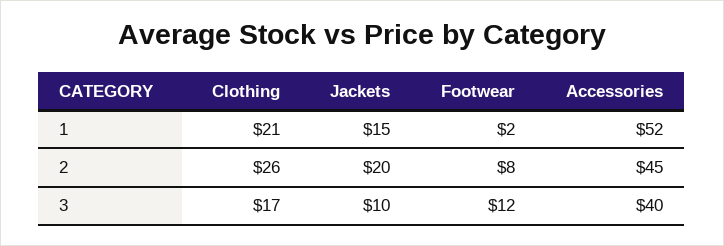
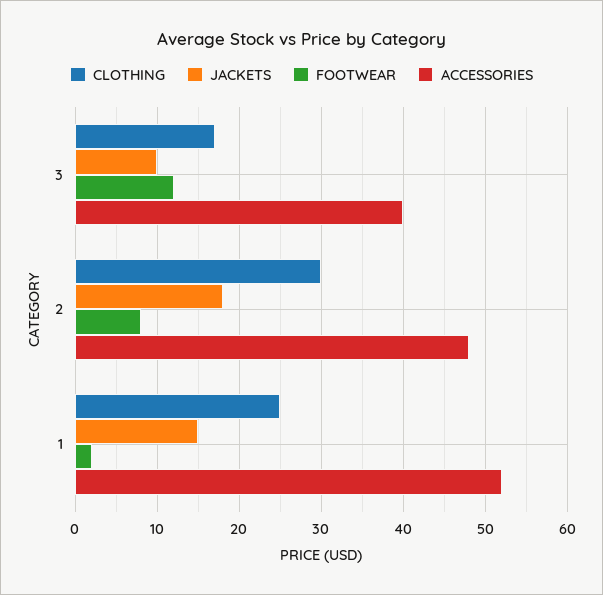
Clothing, 1: 21 -> 25
Clothing, 2: 26 -> 30
Jackets, 2: 20 -> 18
Accessories, 2: 45 -> 48

